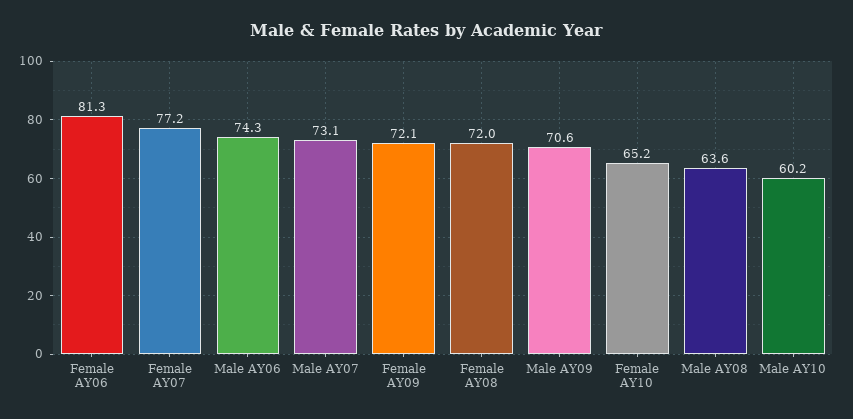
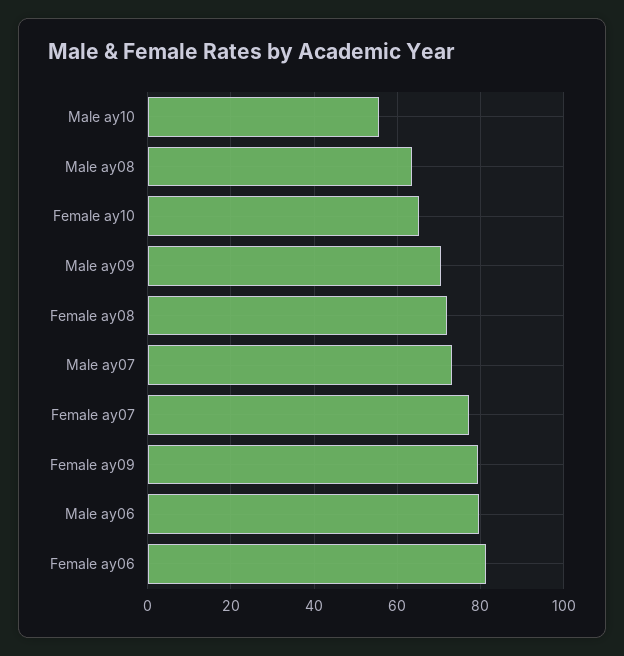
Male AY06: 74.3 -> 80
Female AY09: 72.1 -> 80
Male AY10: 60.2 -> 56

